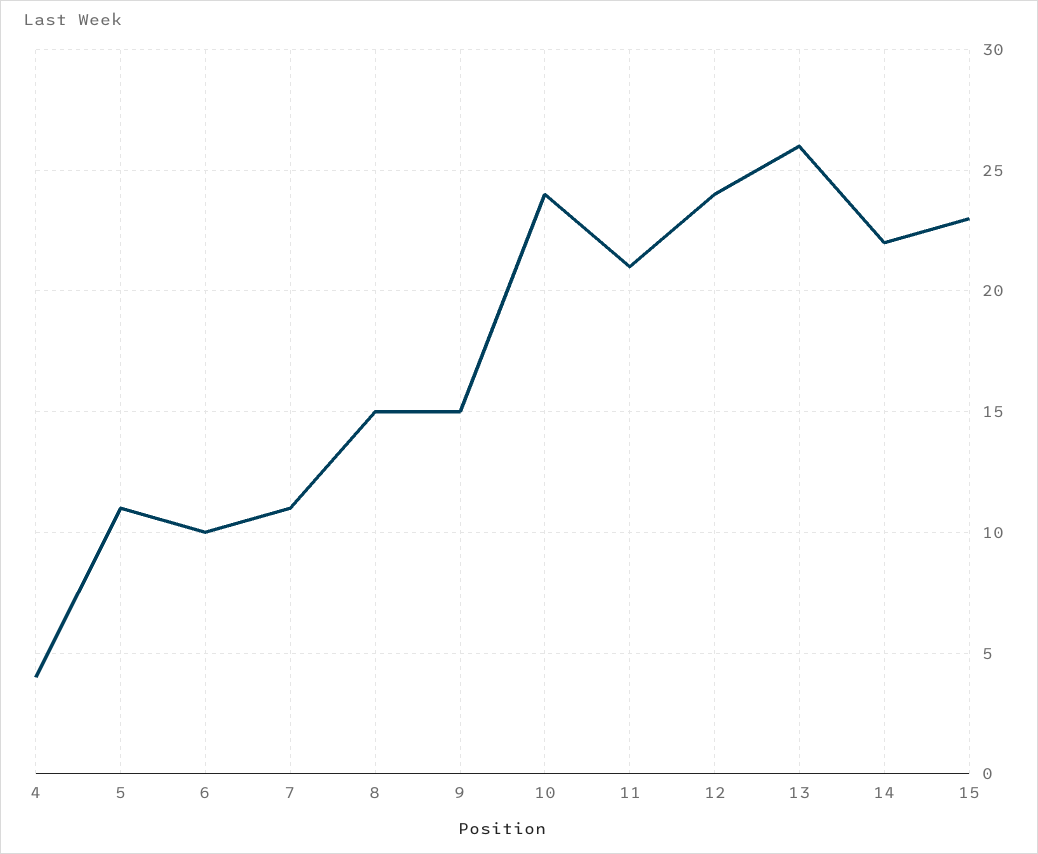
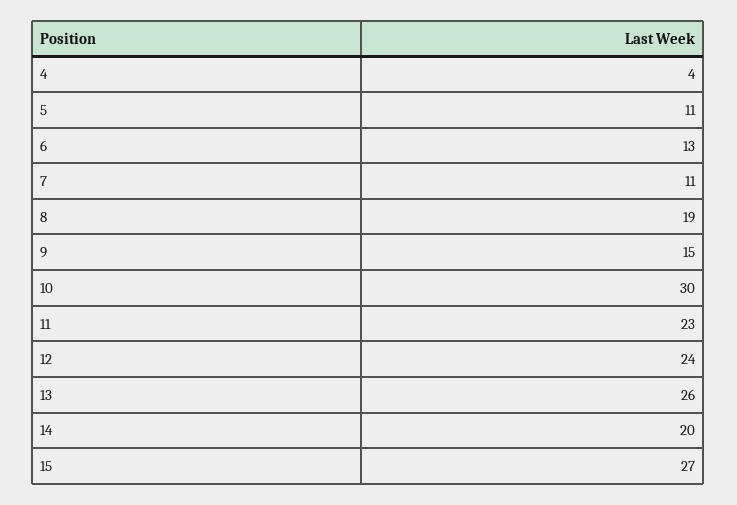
6: 10 -> 13
8: 15 -> 19
10: 24 -> 30
11: 21 -> 23
14: 22 -> 20
15: 23 -> 27

